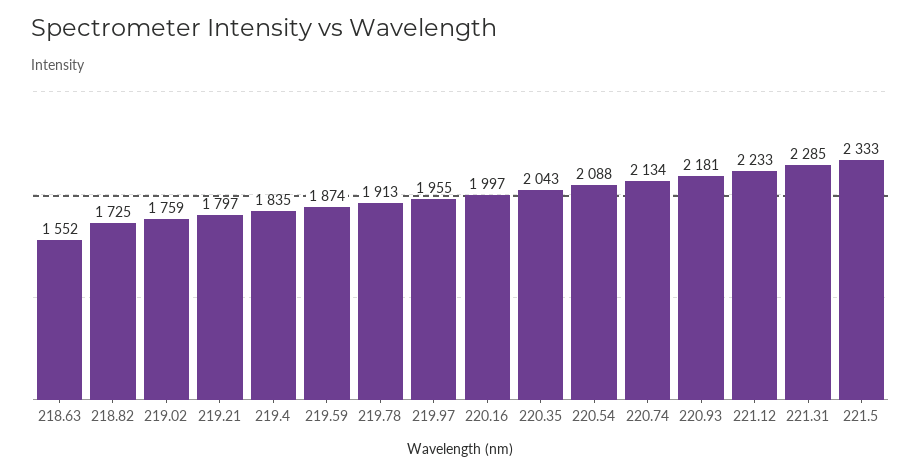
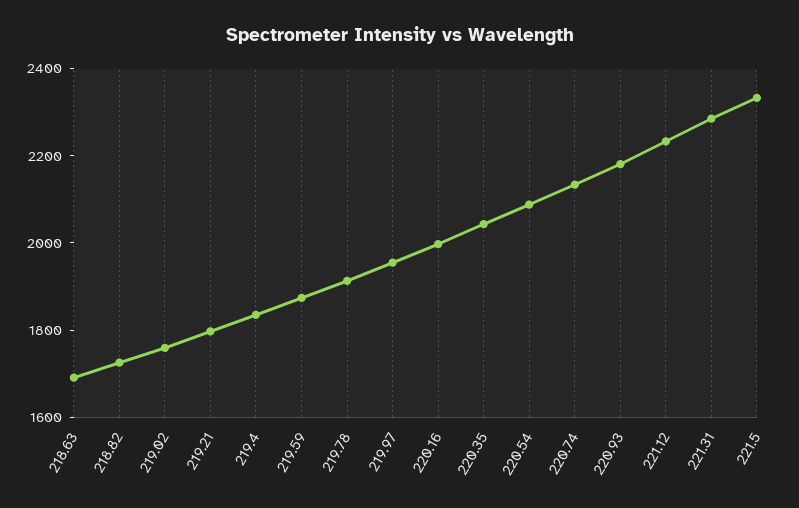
218.63: 1552 -> 1700

